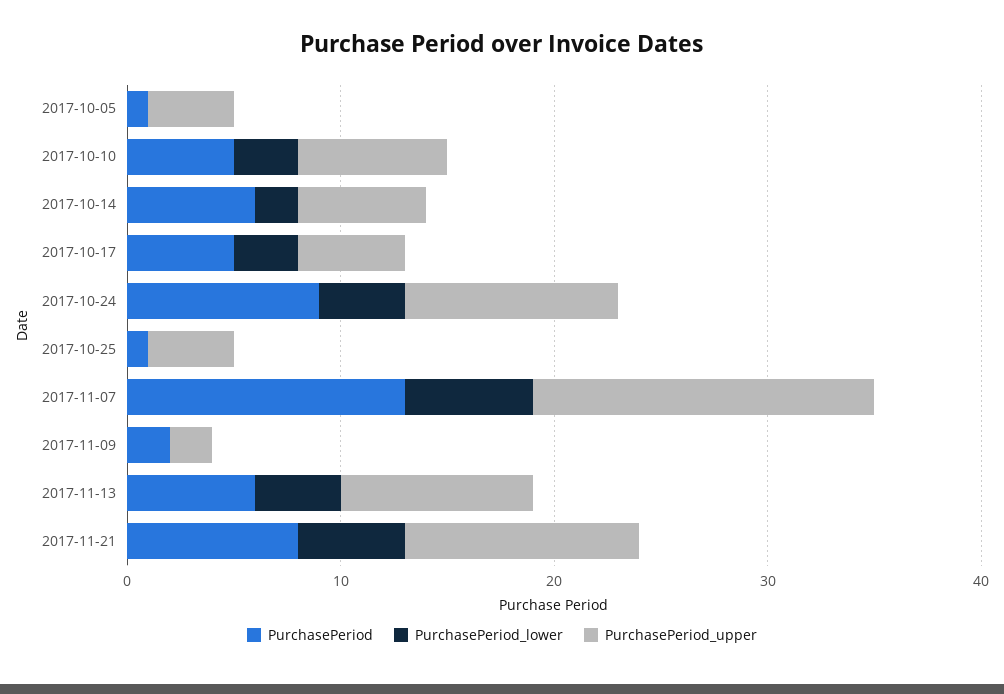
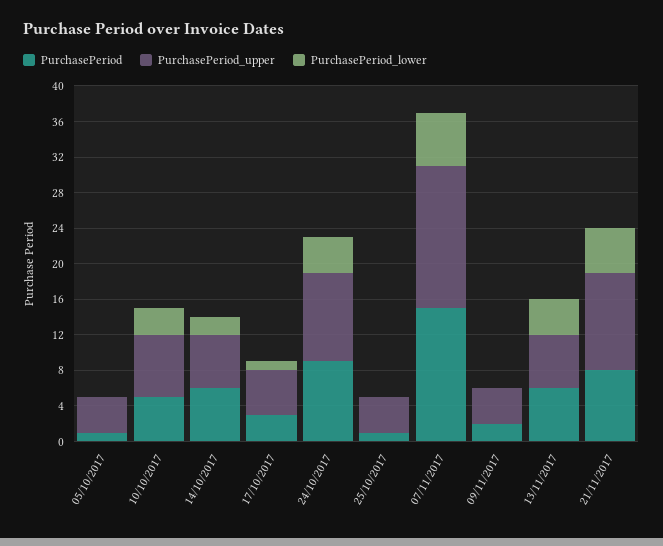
PurchasePeriod, 2017-10-17: 5 -> 3
PurchasePeriod_lower, 2017-10-17: 3 -> 1
PurchasePeriod, 2017-11-07: 13 -> 15
PurchasePeriod_upper, 2017-11-09: 2 -> 4
PurchasePeriod_upper, 2017-11-13: 9 -> 6

